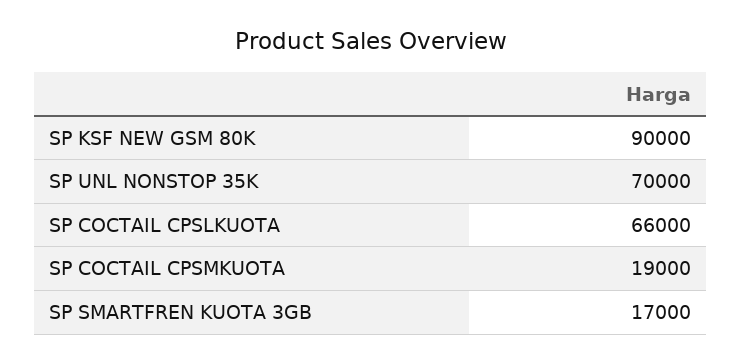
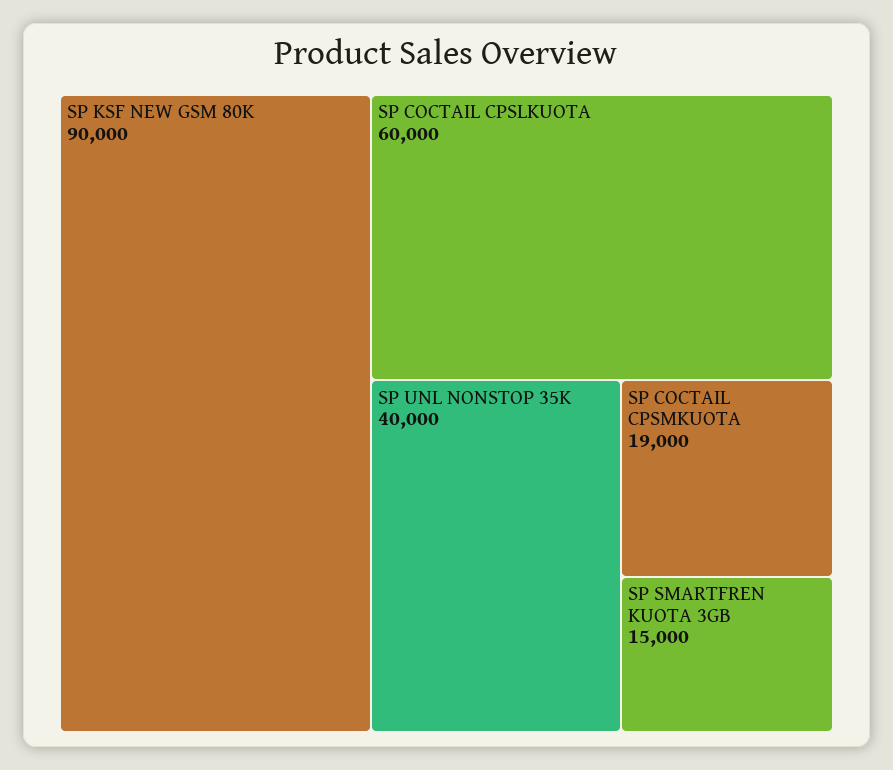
SP UNL NONSTOP 35K: 70000 -> 40000
SP COCTAIL CPSLKUOTA: 66000 -> 60000
SP SMARTFREN KUOTA 3GB: 17000 -> 15000

